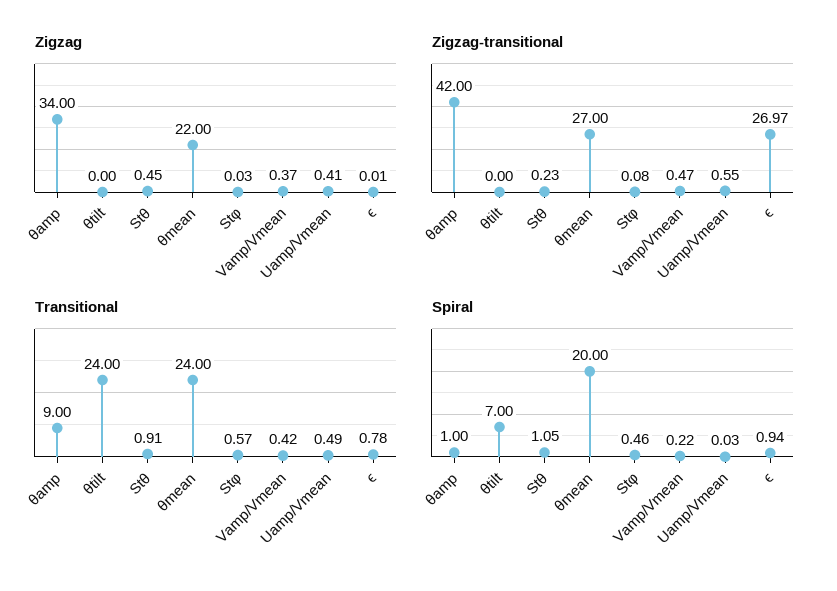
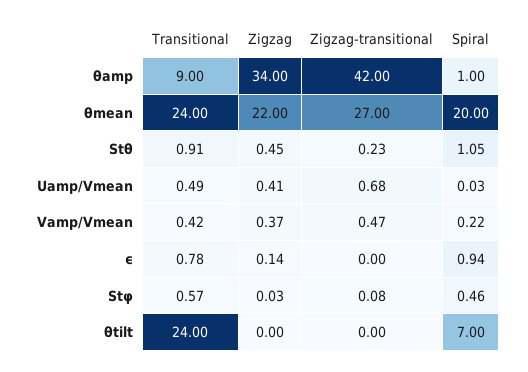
Zigzag, ϵ: 0.01 -> 0.14
Zigzag-transitional, Uamp/Vmean: 0.55 -> 0.68
Zigzag-transitional, ϵ: 26.97 -> 0

